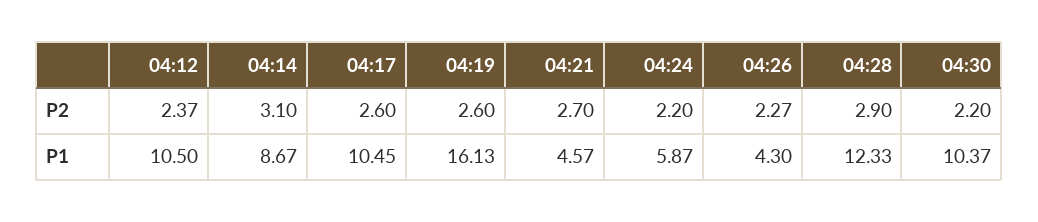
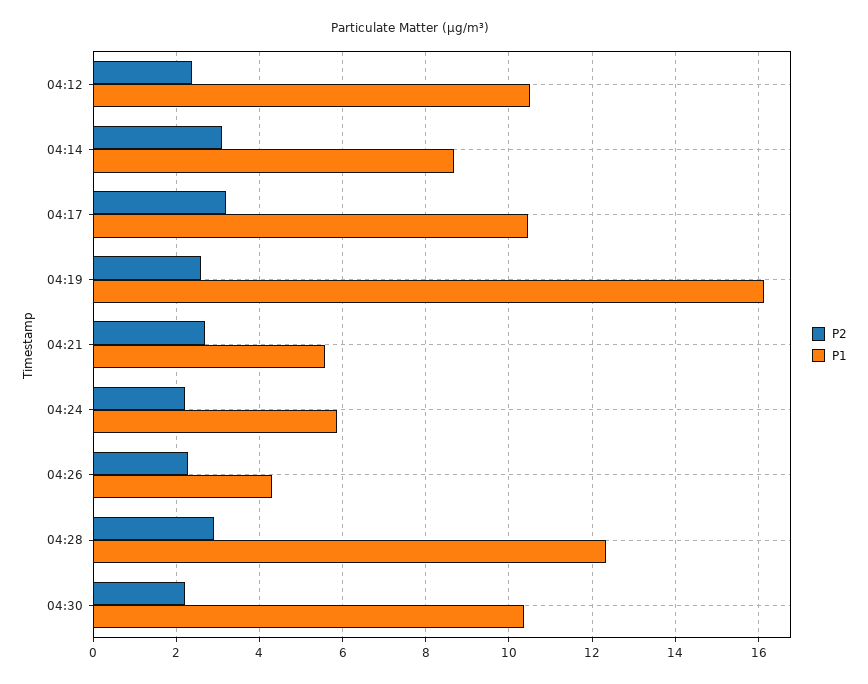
P2, 04:17: 2.6 -> 3.2
P1, 04:21: 4.57 -> 5.6

